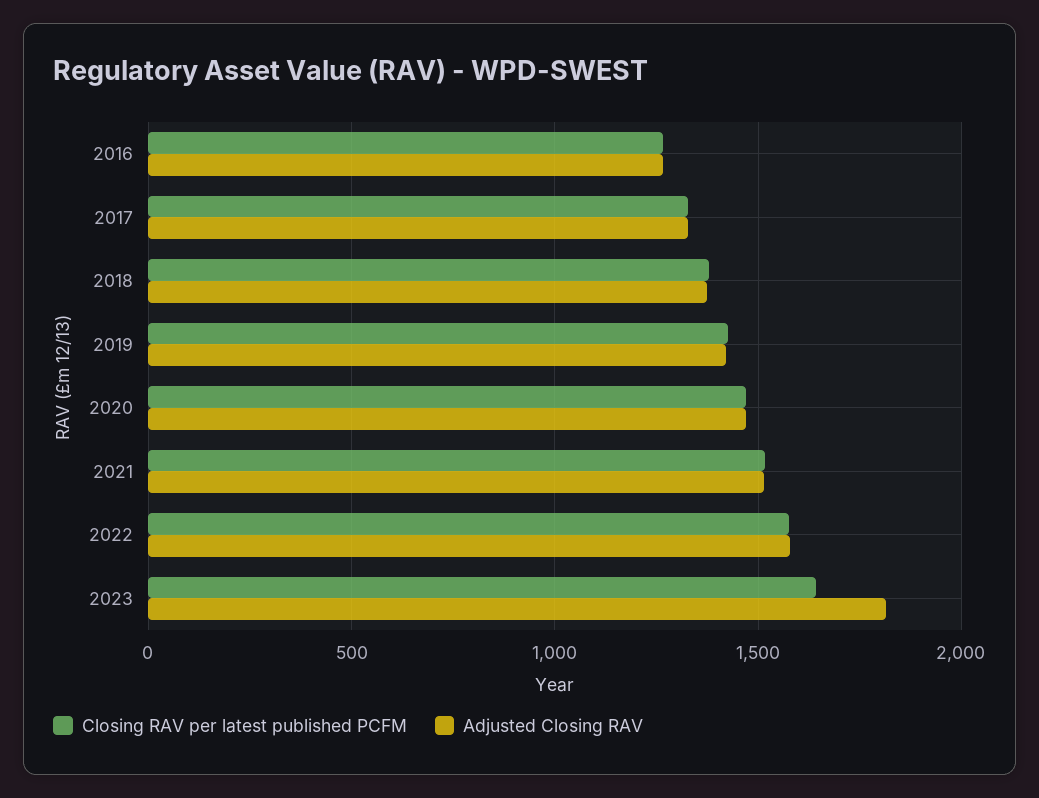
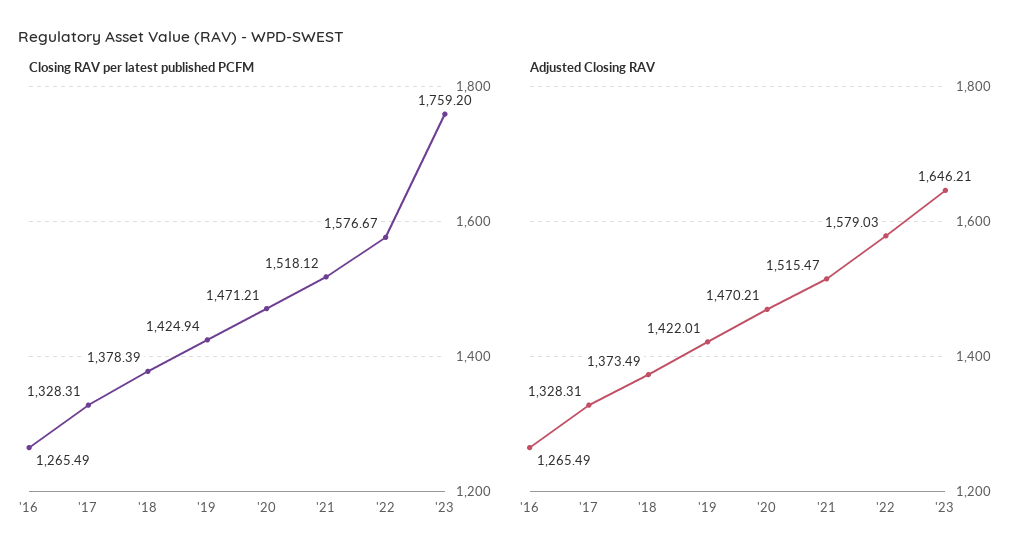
Closing RAV per latest published PCFM, 2023: 1650 -> 1759.2
Adjusted Closing RAV, 2023: 1800 -> 1646.21

